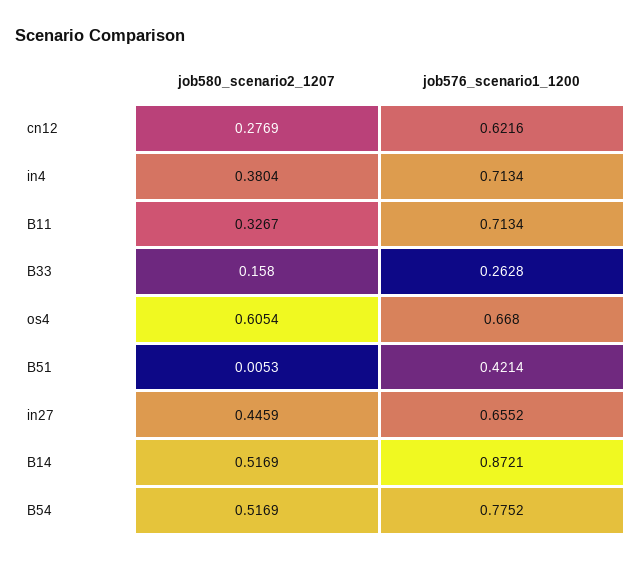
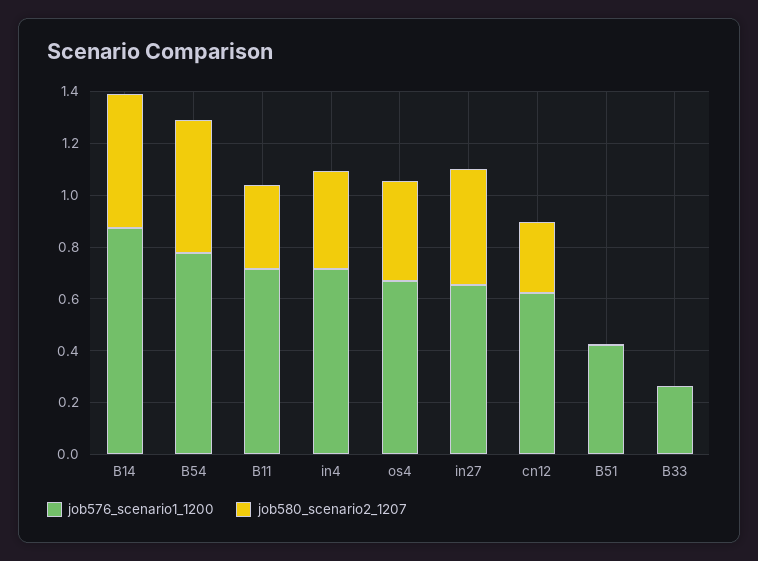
job580_scenario2_1207, B33: 0.158 -> 0
job580_scenario2_1207, os4: 0.6054 -> 0.4

